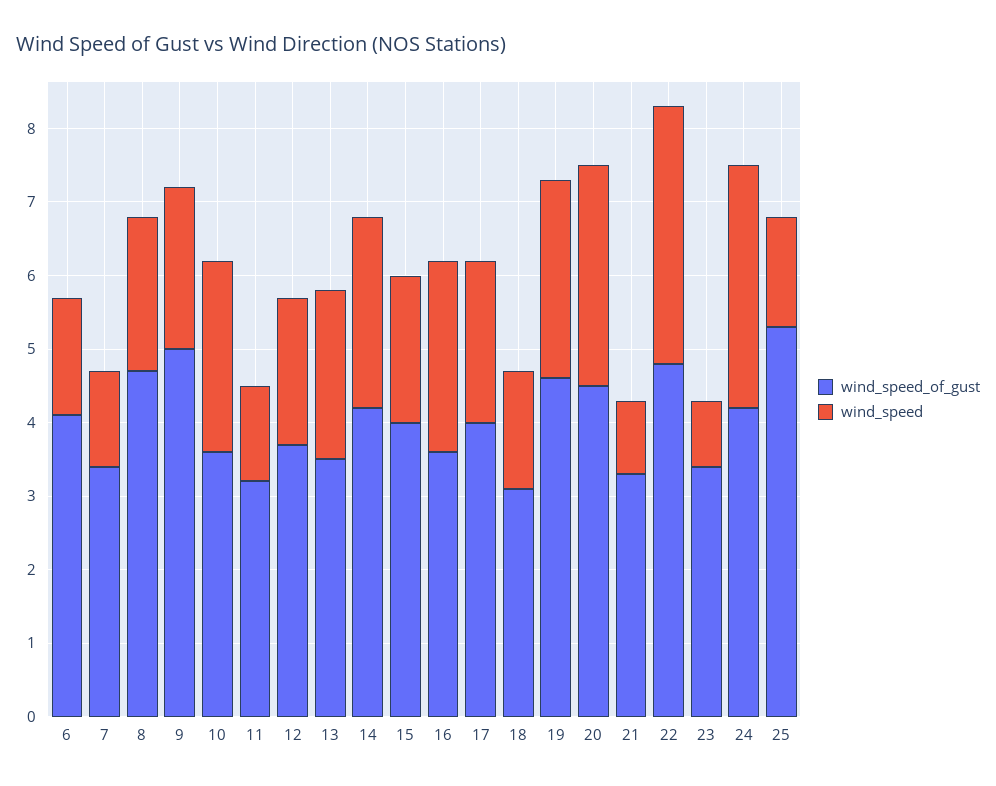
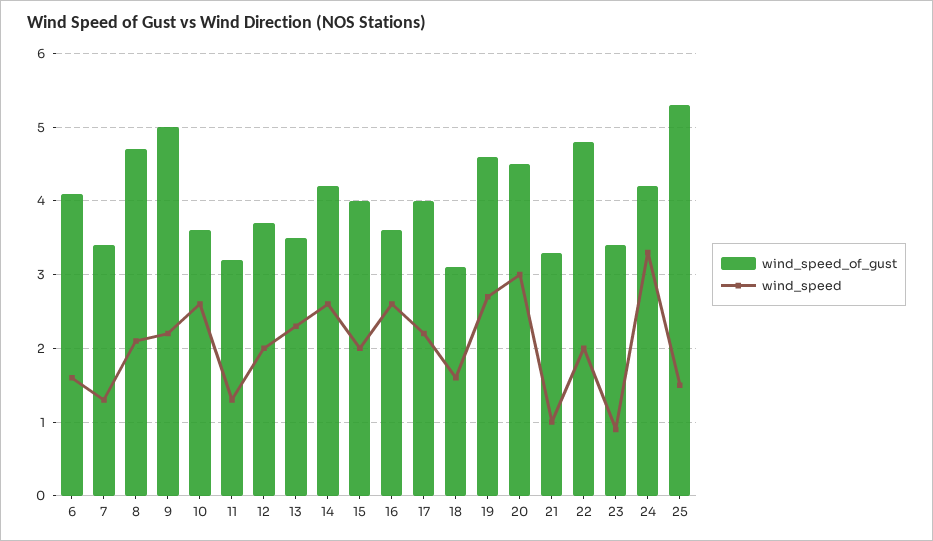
wind_speed, 22: 3.5 -> 2

